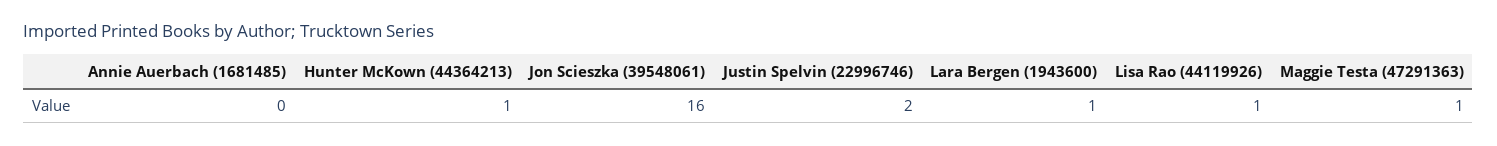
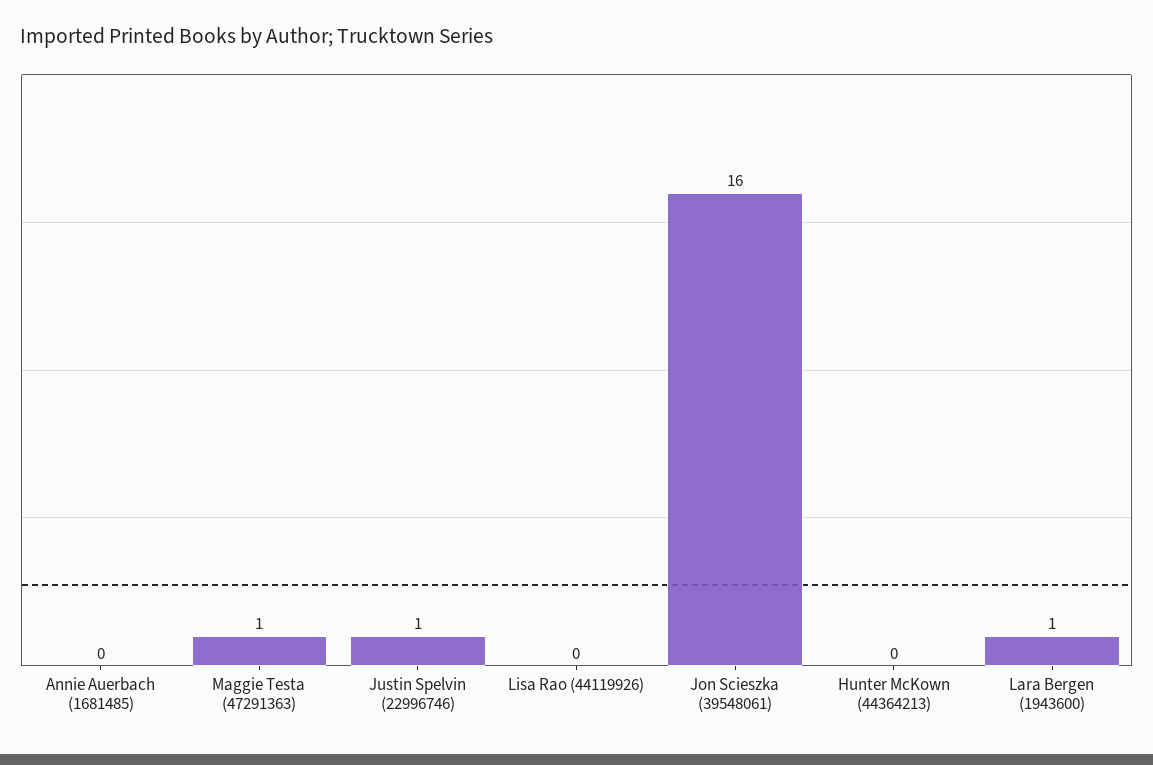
Hunter McKown (44364213): 1 -> 0
Justin Spelvin (22996746): 2 -> 1
Lisa Rao (44119926): 1 -> 0

